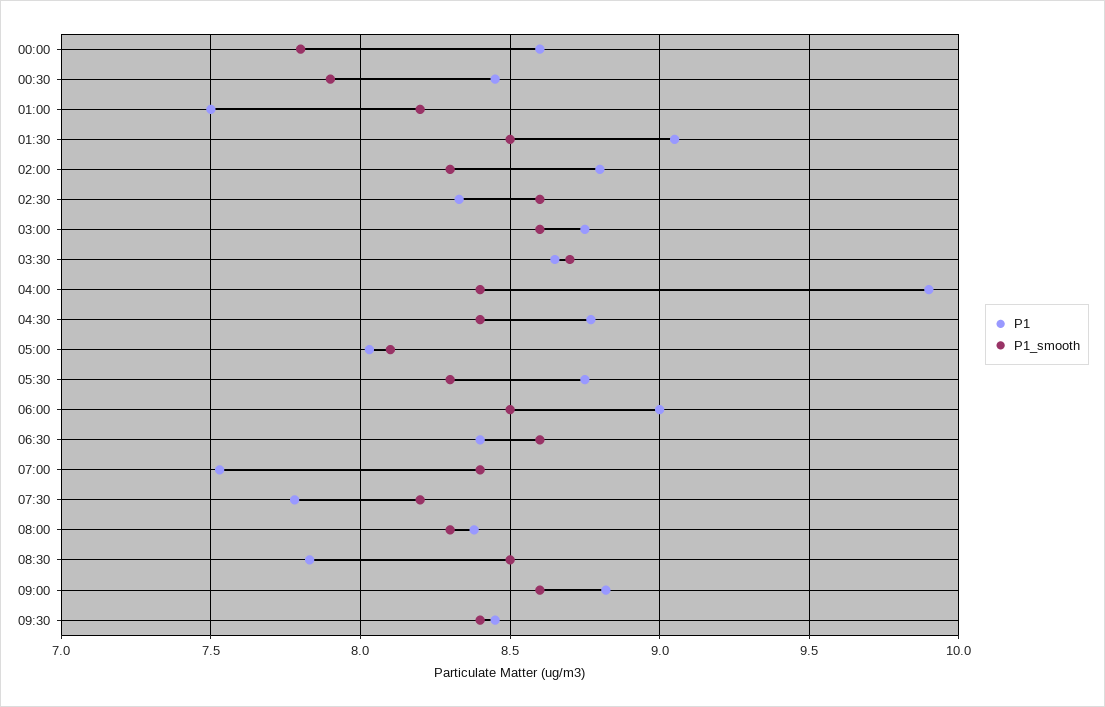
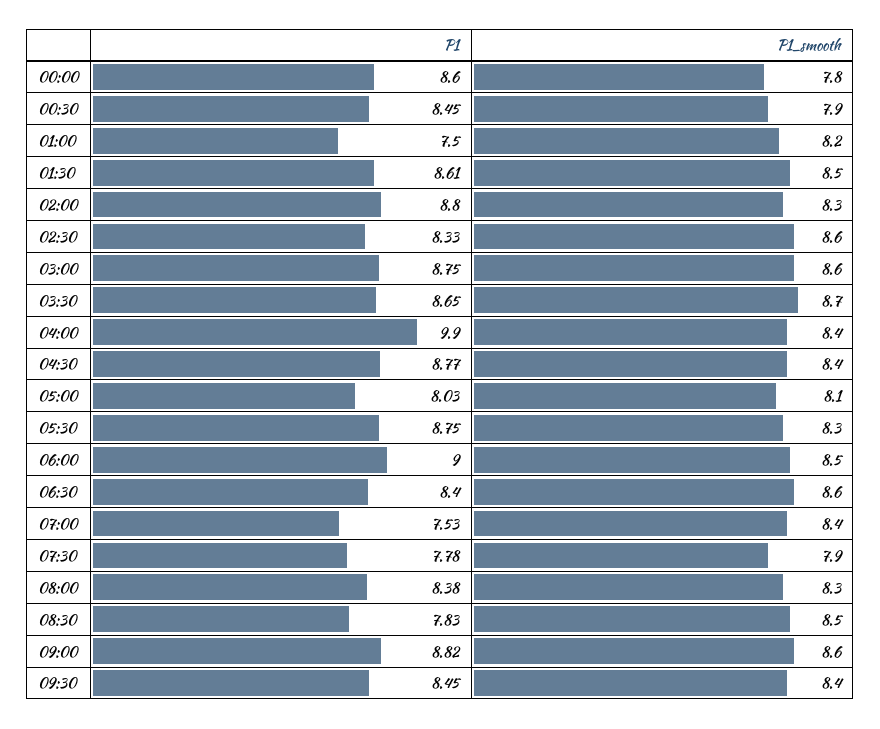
P1, 01:30: 9.05 -> 8.61
P1_smooth, 07:30: 8.2 -> 7.9

